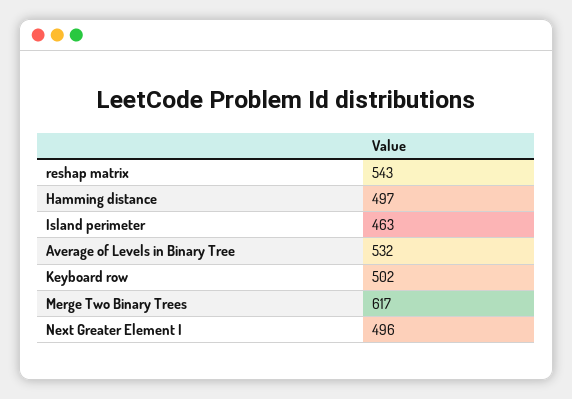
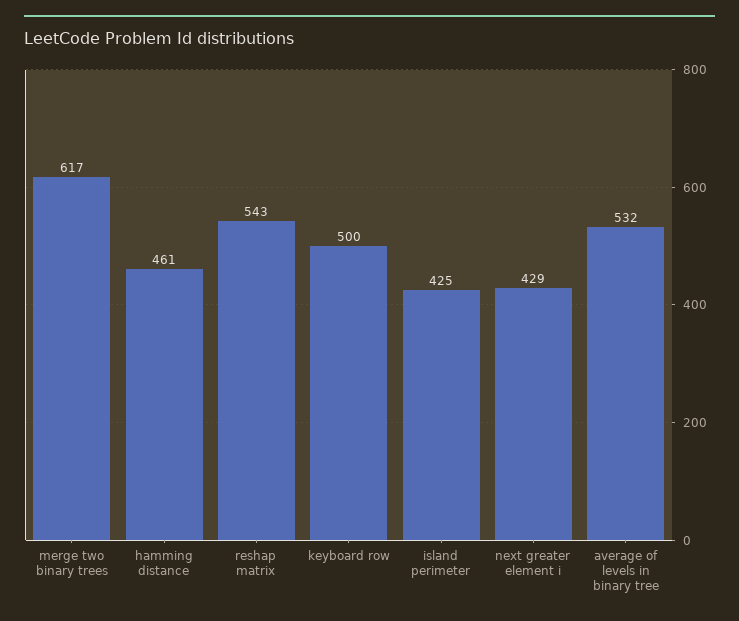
Hamming distance: 497 -> 461
Island perimeter: 463 -> 425
Keyboard row: 502 -> 500
Next Greater Element I: 496 -> 429

